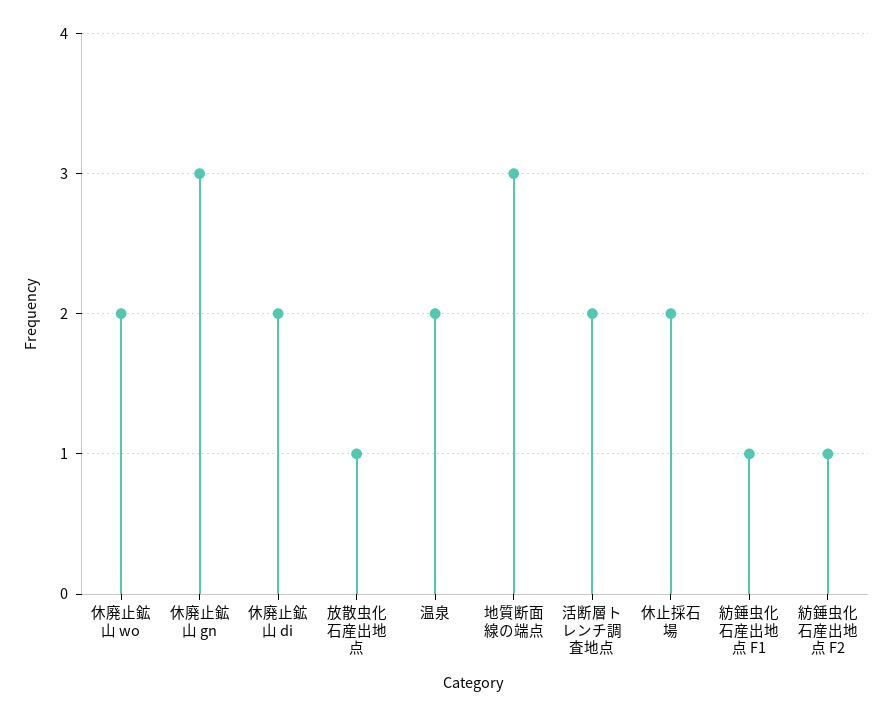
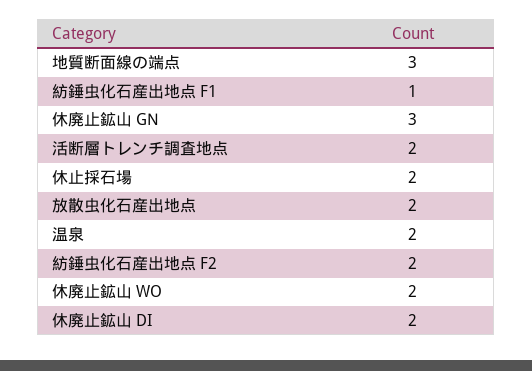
放散虫化石産出地点: 1 -> 2
紡錘虫化石産出地点 F2: 1 -> 2

